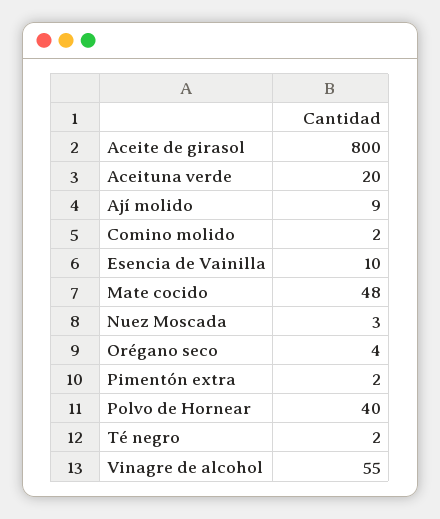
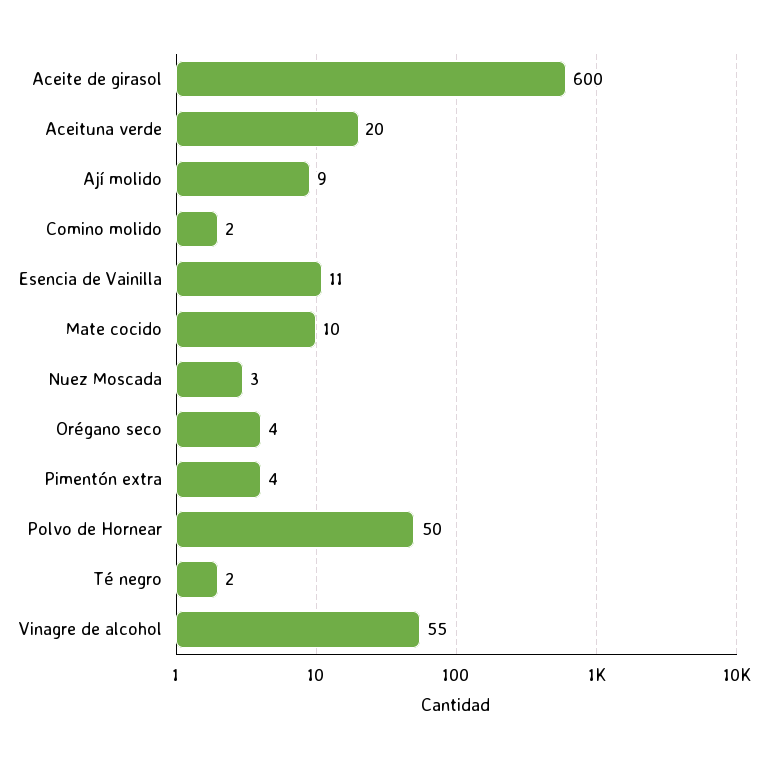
Aceite de girasol: 800 -> 600
Esencia de Vainilla: 10 -> 11
Mate cocido: 48 -> 10
Pimentón extra: 2 -> 4
Polvo de Hornear: 40 -> 50

